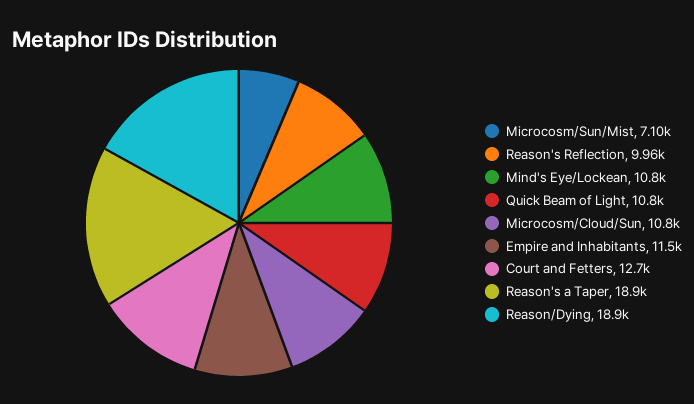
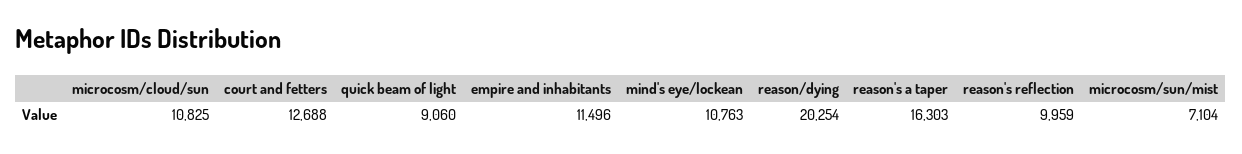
Quick Beam of Light: 10800 -> 9060
Reason's a Taper: 18900 -> 16303
Reason/Dying: 18900 -> 20254

